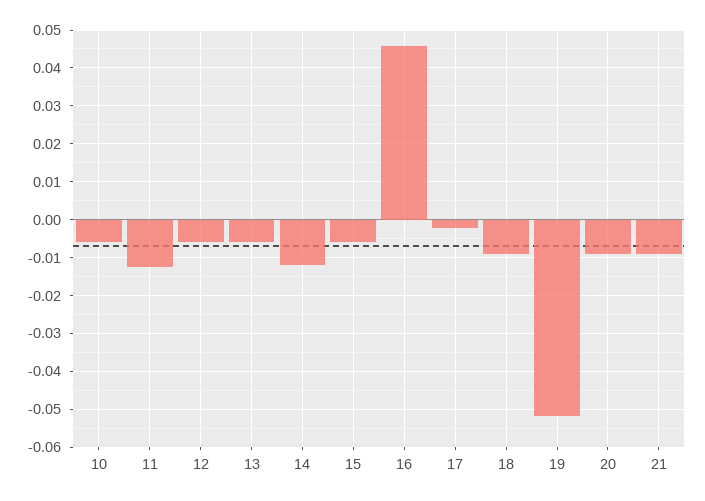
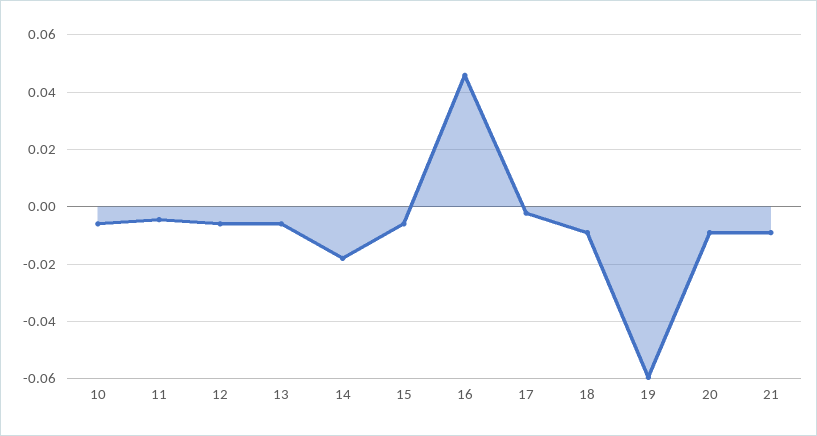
11: -0.012 -> -0.005
14: -0.012 -> -0.0175
19: -0.052 -> -0.06

